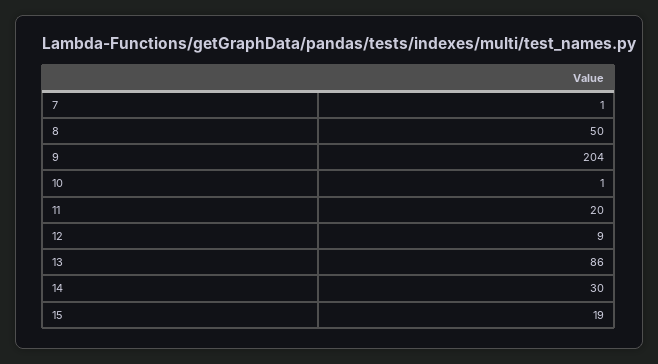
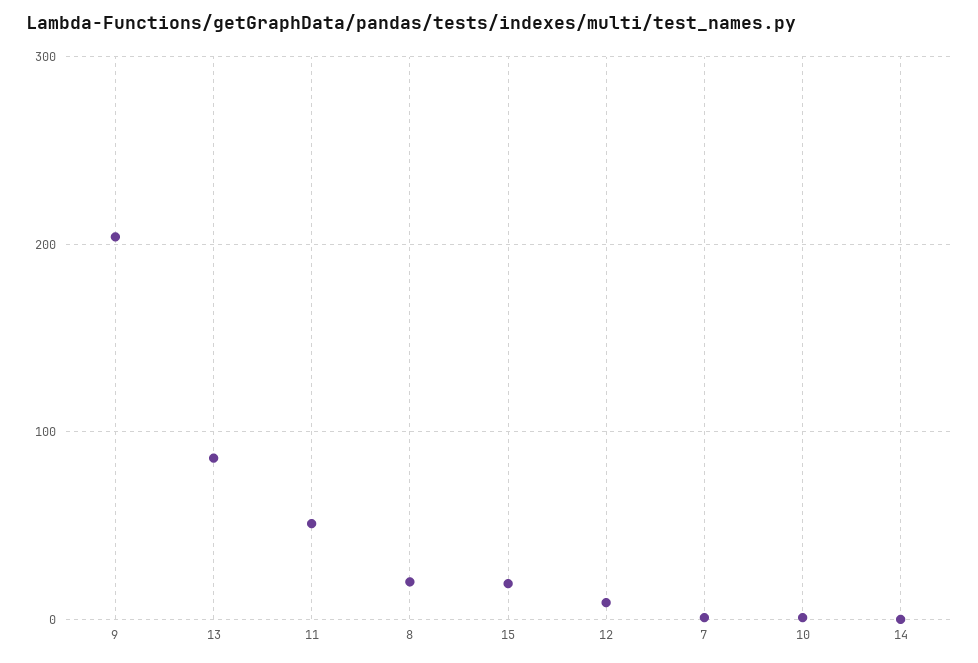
8: 50 -> 20
11: 20 -> 50
14: 30 -> 0

